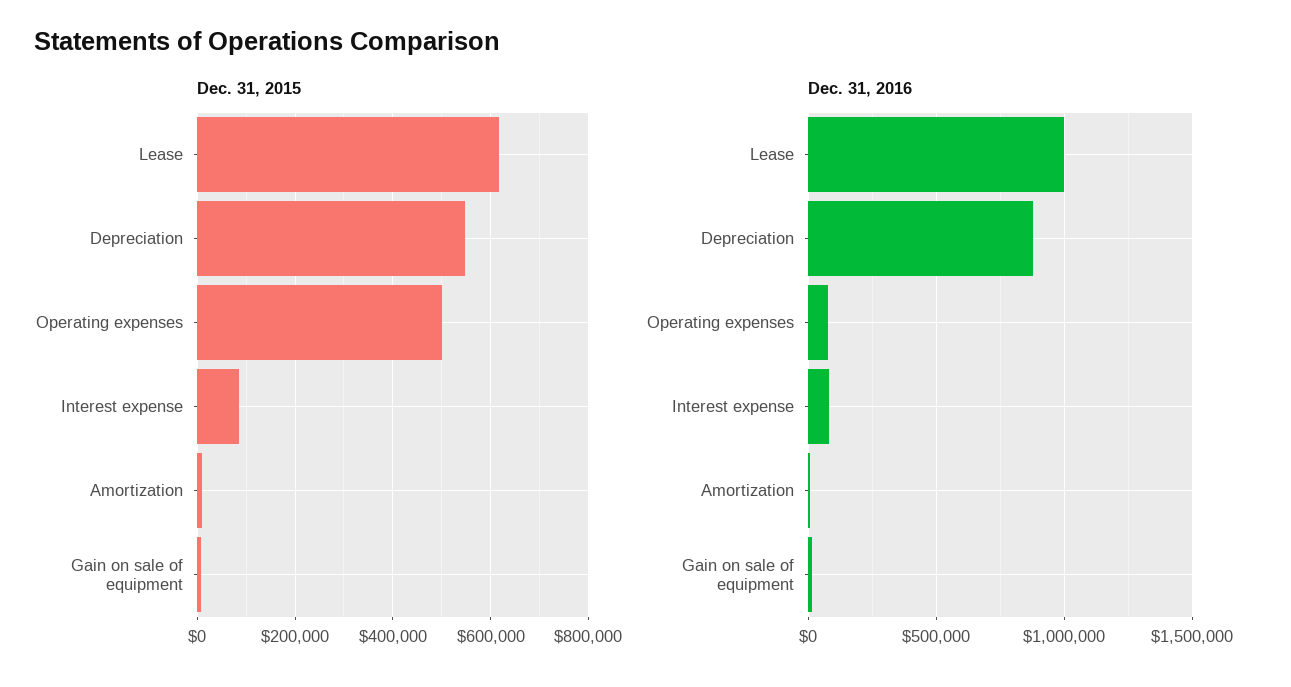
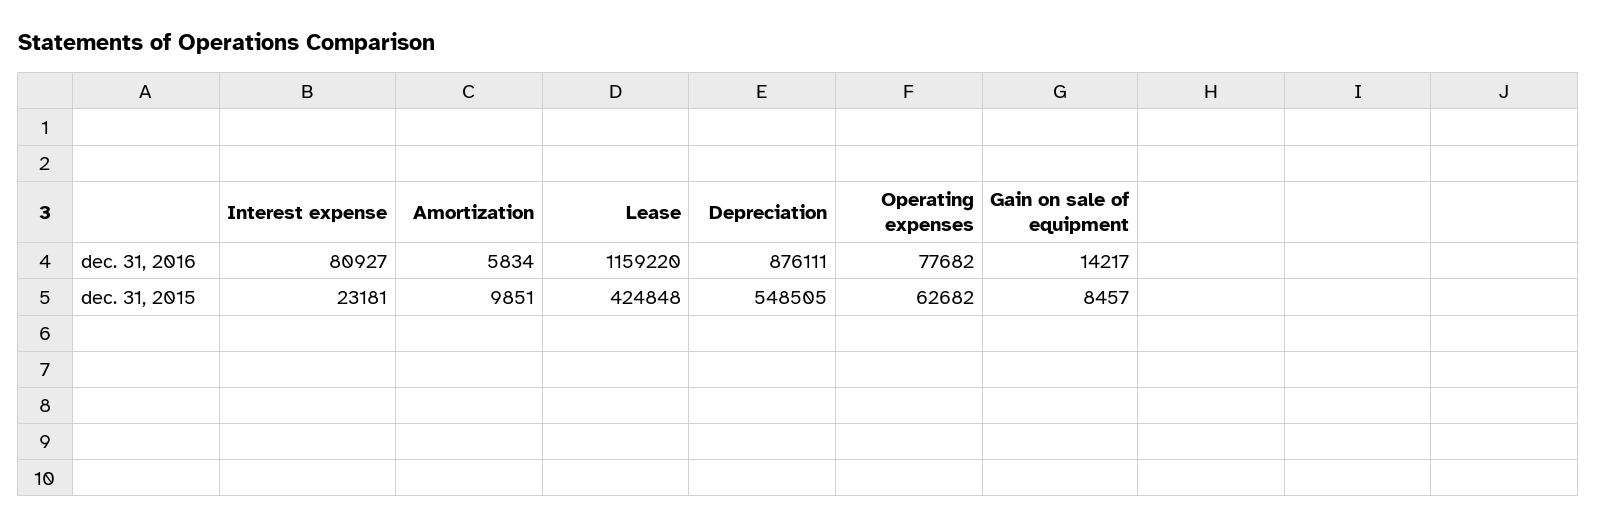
Dec. 31, 2015, Lease: 620000 -> 424848
Dec. 31, 2015, Operating expenses: 500000 -> 62682
Dec. 31, 2015, Interest expense: 80000 -> 23181
Dec. 31, 2016, Lease: 1000000 -> 1159220

